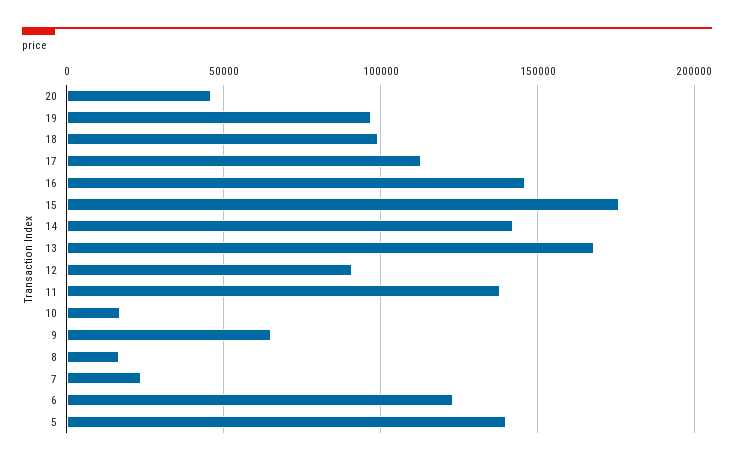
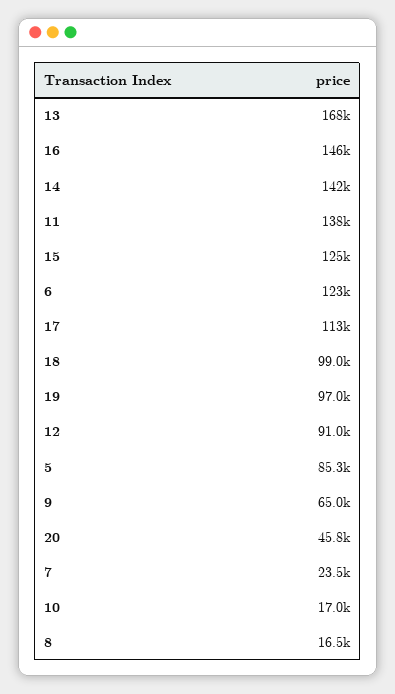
15: 175000 -> 125000
5: 140000 -> 85300

